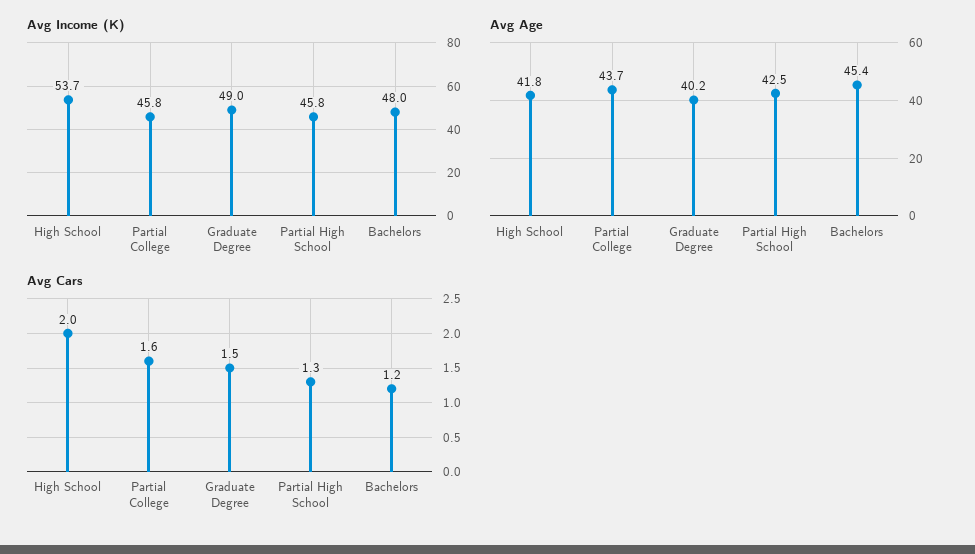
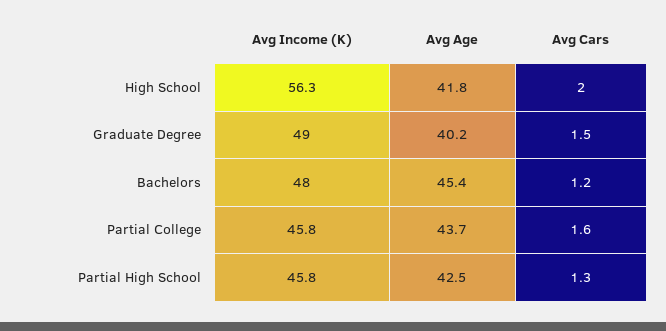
Avg Income (K), High School: 53.7 -> 56.3

